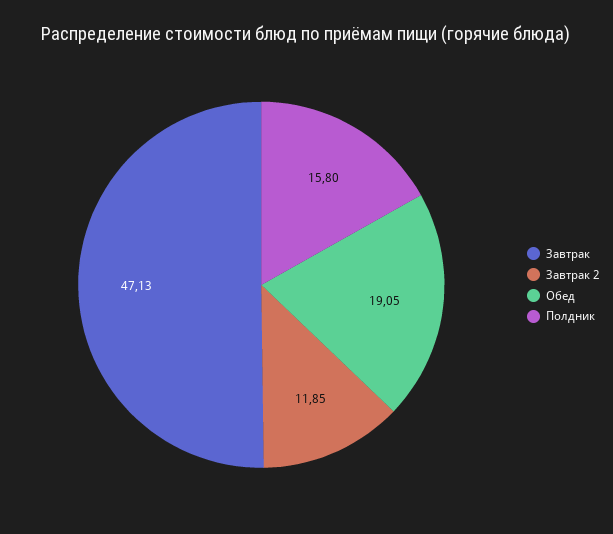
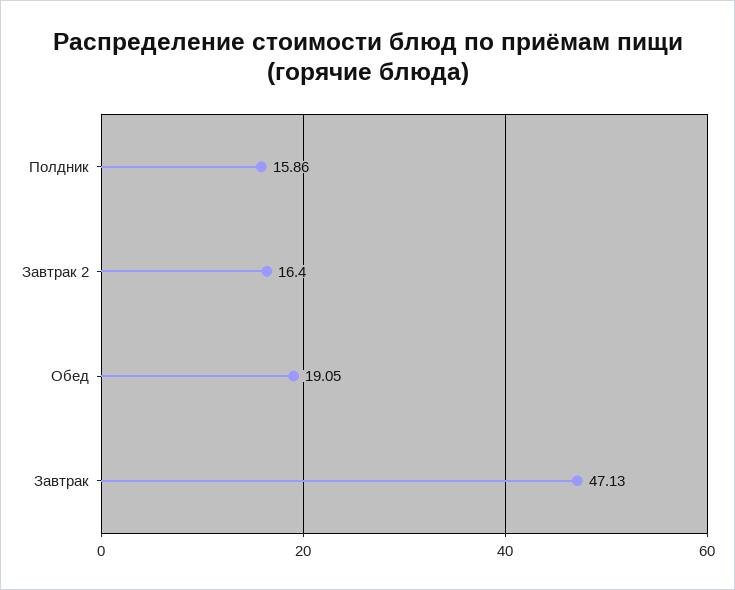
Завтрак 2: 11.85 -> 16.4
Полдник: 15.8 -> 15.86

